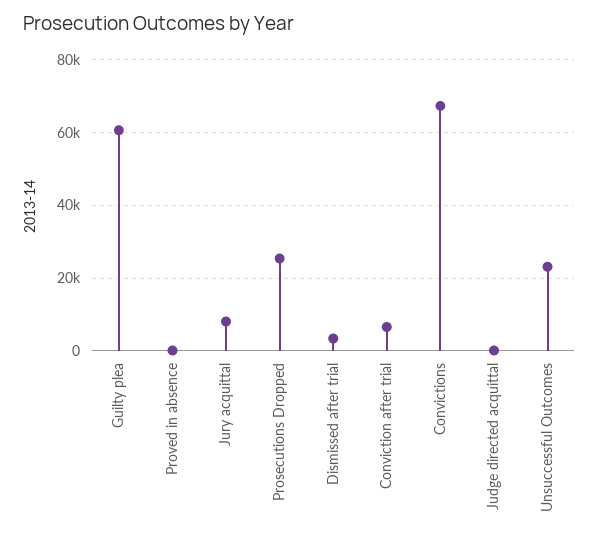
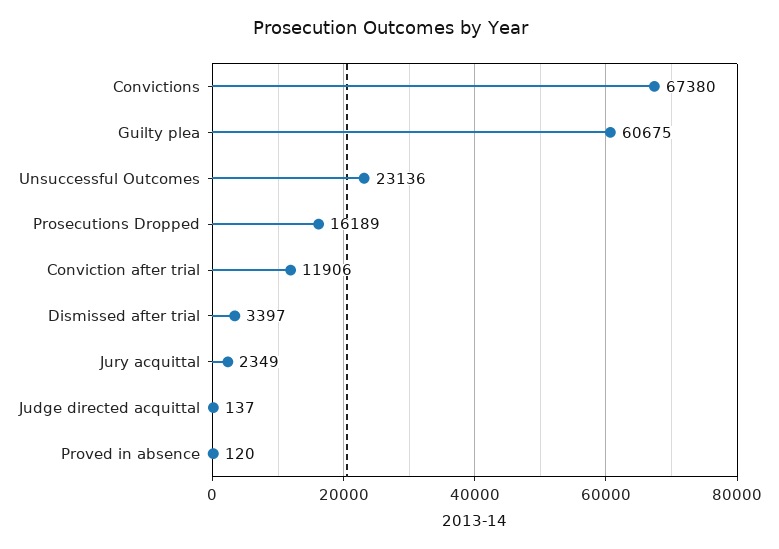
Jury acquittal: 8000 -> 2349
Prosecutions Dropped: 26000 -> 16189
Conviction after trial: 6000 -> 11906

